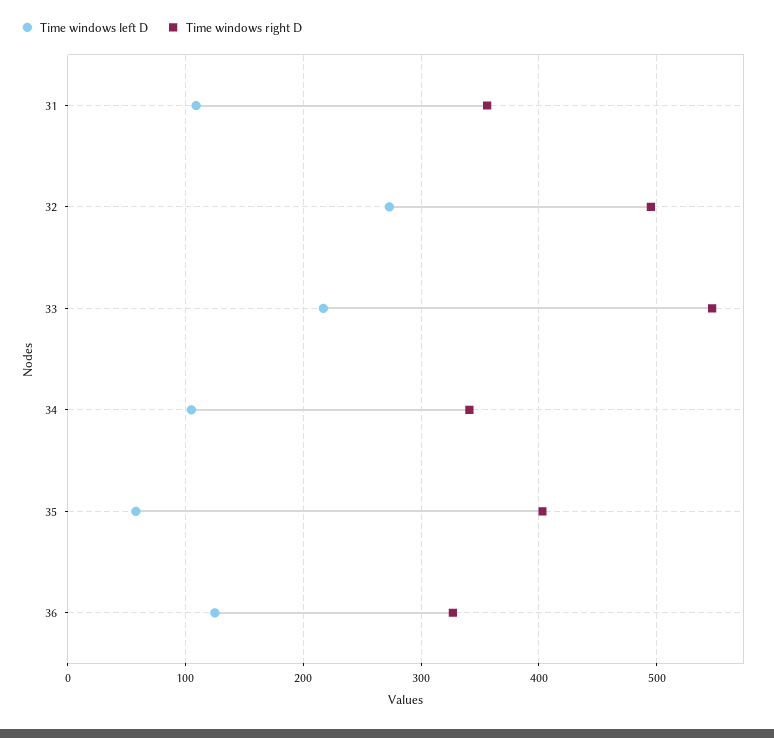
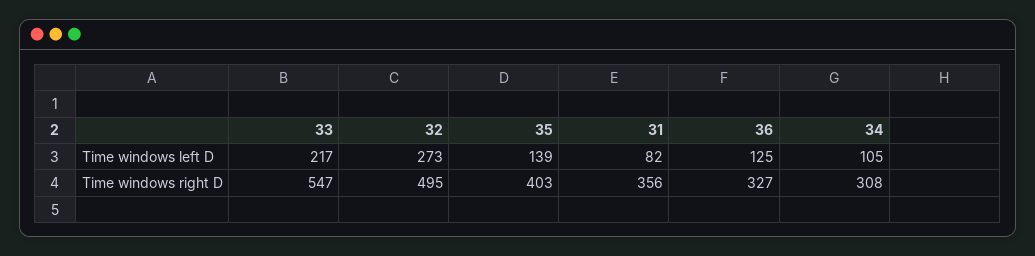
Time windows left D, 31: 110 -> 82
Time windows right D, 34: 340 -> 308
Time windows left D, 35: 60 -> 139

